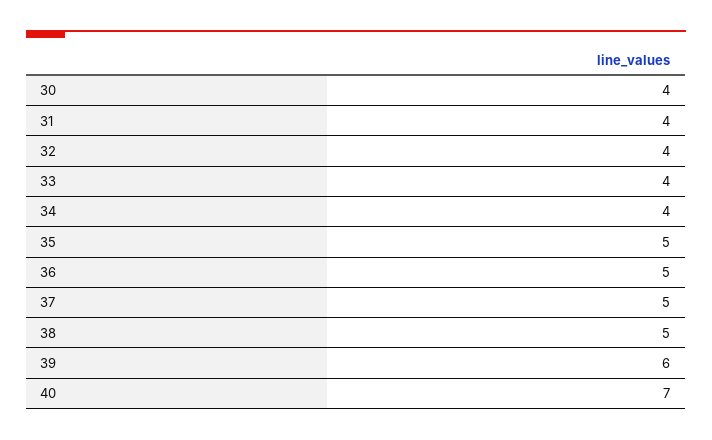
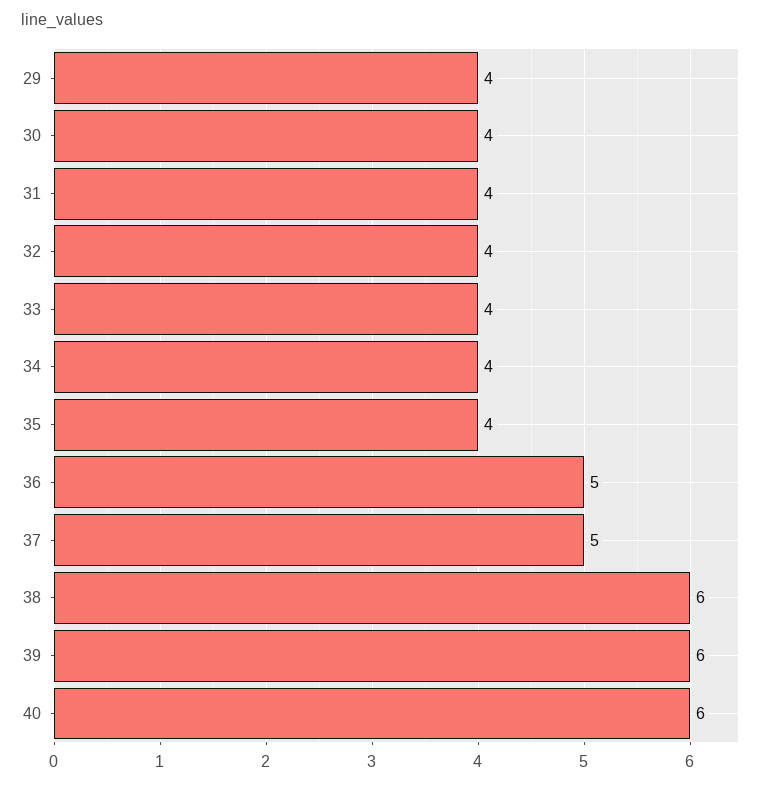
35: 5 -> 4
38: 5 -> 6
40: 7 -> 6
29: none -> 4

